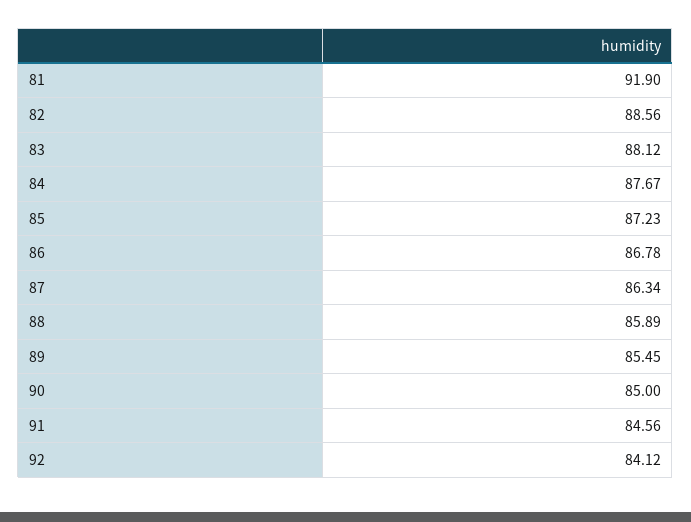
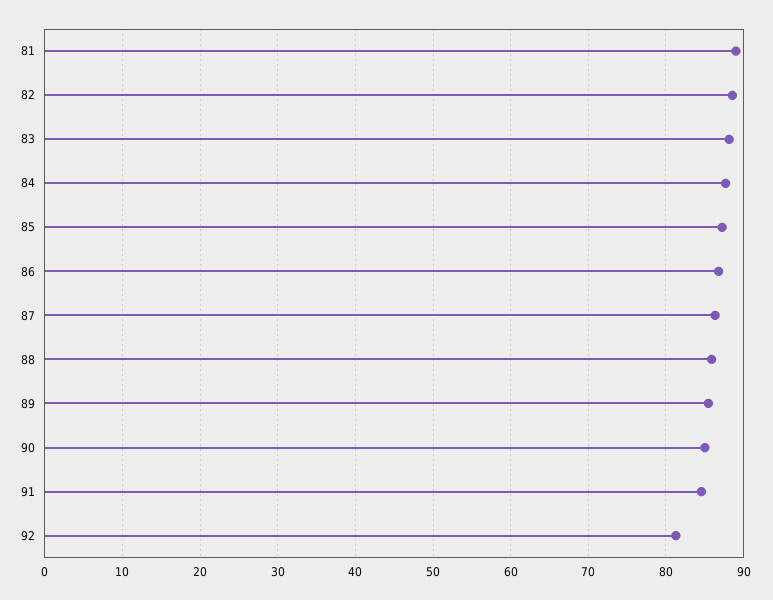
81: 91.9 -> 89
92: 84.12 -> 81

